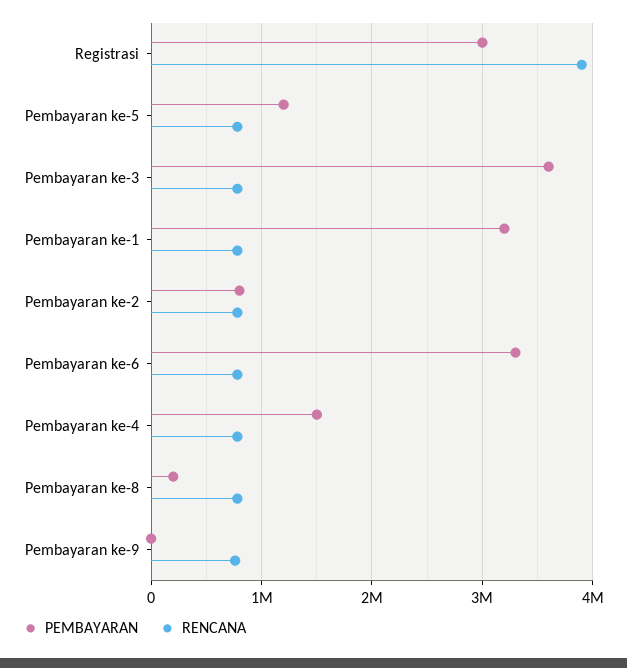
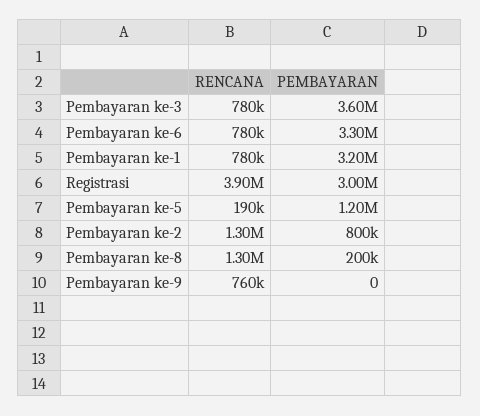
RENCANA, Pembayaran ke-5: 800000 -> 190000
RENCANA, Pembayaran ke-2: 800000 -> 1300000
PEMBAYARAN, Pembayaran ke-4: 1500000 -> none
RENCANA, Pembayaran ke-4: 800000 -> none
RENCANA, Pembayaran ke-8: 800000 -> 1300000

